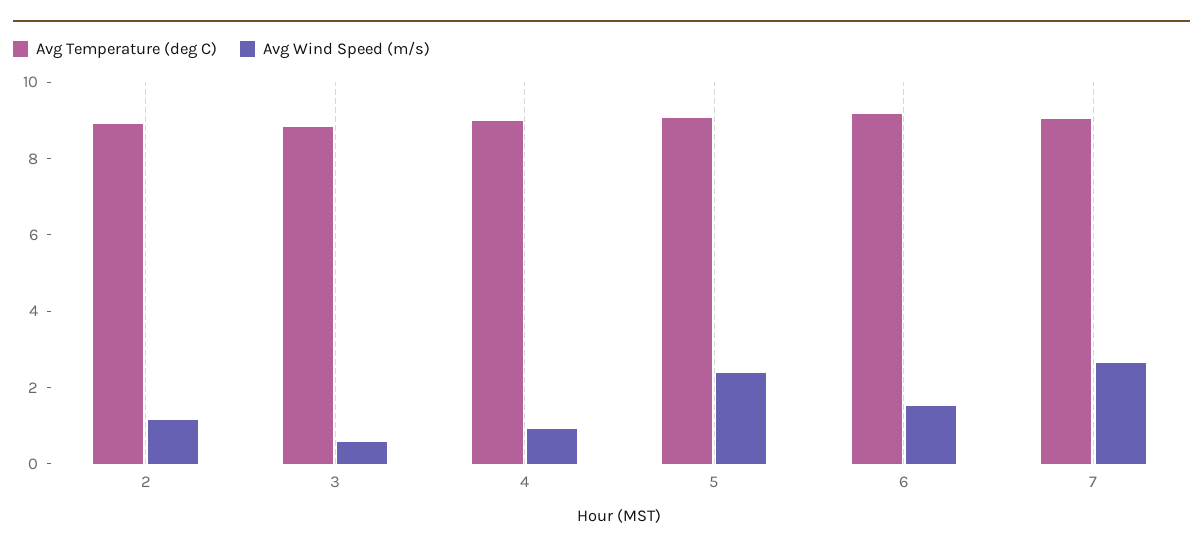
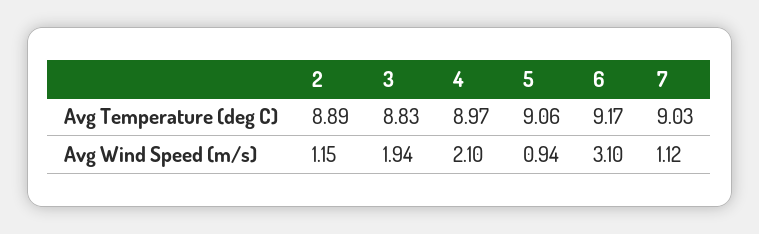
Avg Wind Speed (m/s), 3: 0.5 -> 1.94
Avg Wind Speed (m/s), 4: 1 -> 2.1
Avg Wind Speed (m/s), 5: 2.5 -> 0.94
Avg Wind Speed (m/s), 6: 1.5 -> 3.1
Avg Wind Speed (m/s), 7: 2.5 -> 1.12

